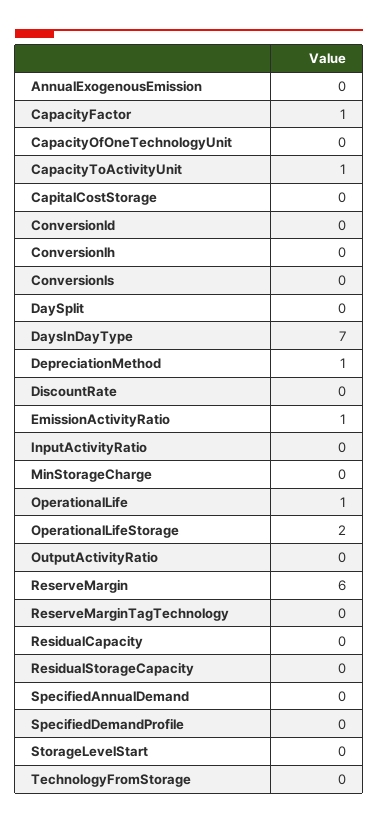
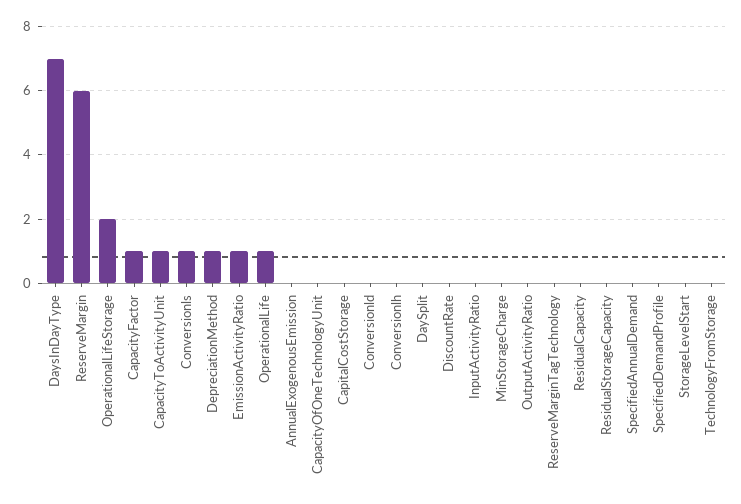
Conversionls: 0 -> 1

